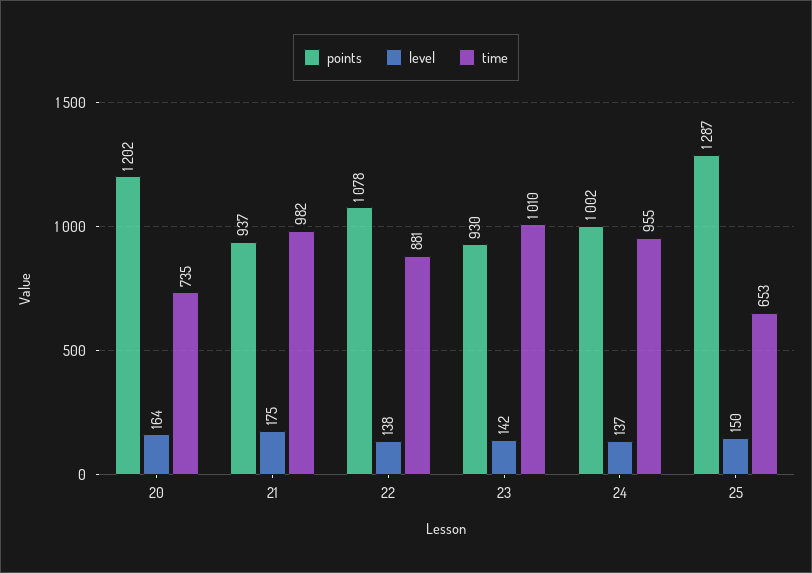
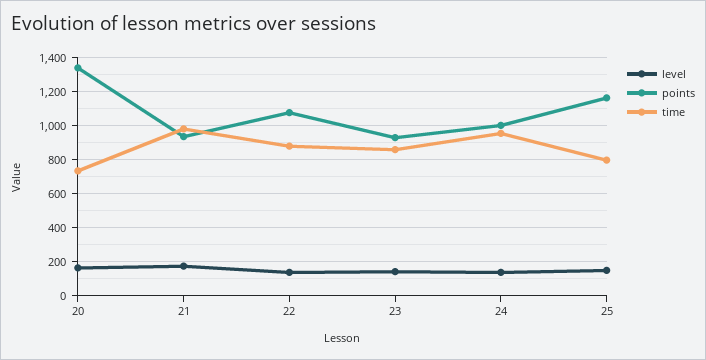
points, 20: 1202 -> 1350
time, 23: 1010 -> 850
points, 25: 1287 -> 1150
time, 25: 653 -> 800

